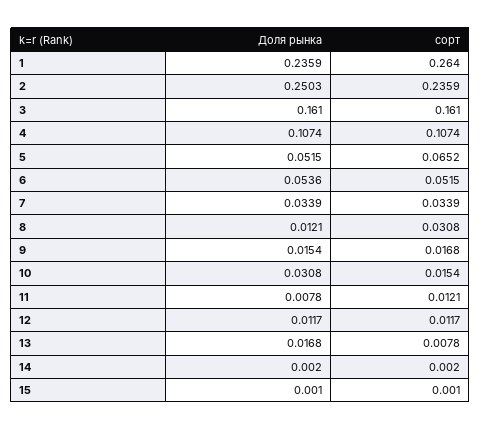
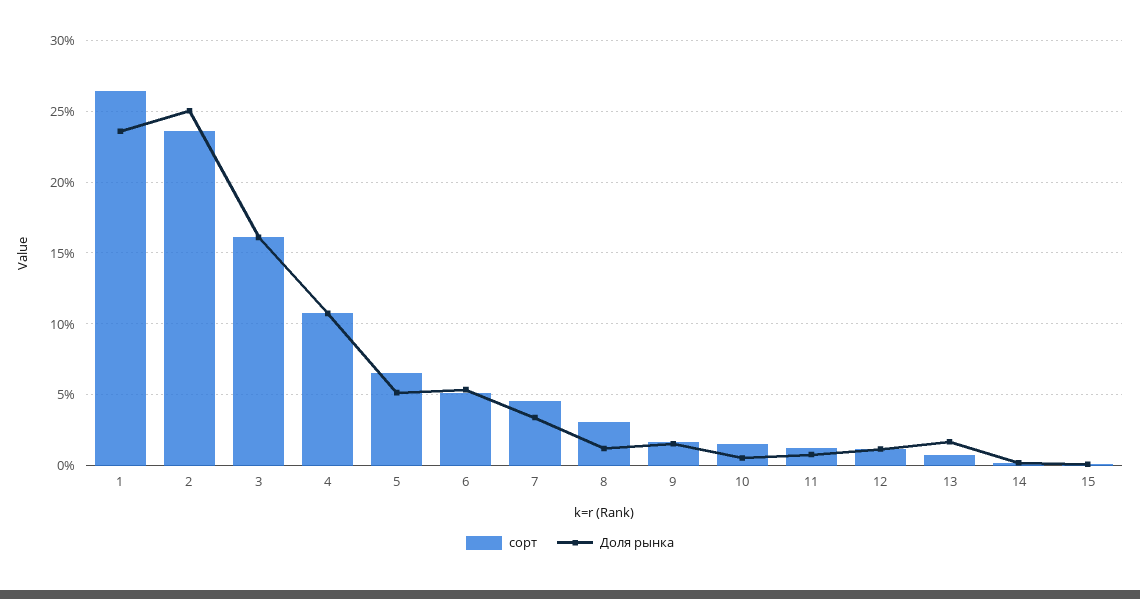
сорт, 7: 0.0339 -> 0.045
Доля рынка, 10: 0.0308 -> 0.005

